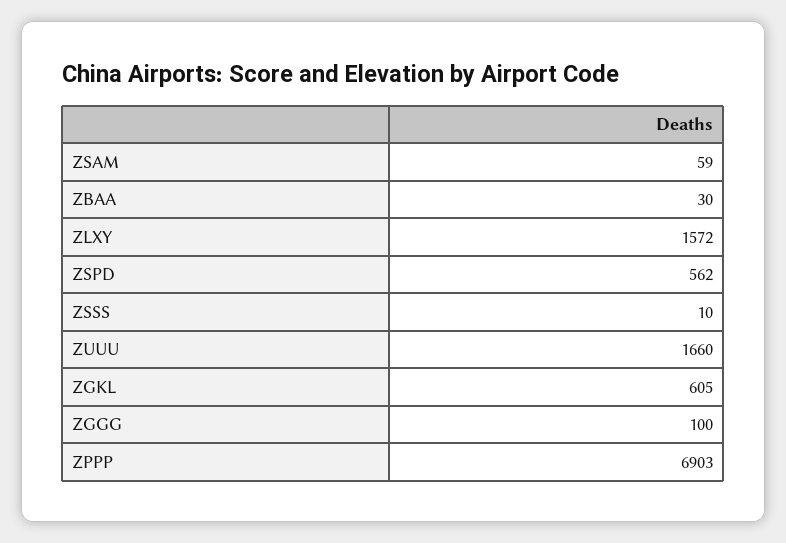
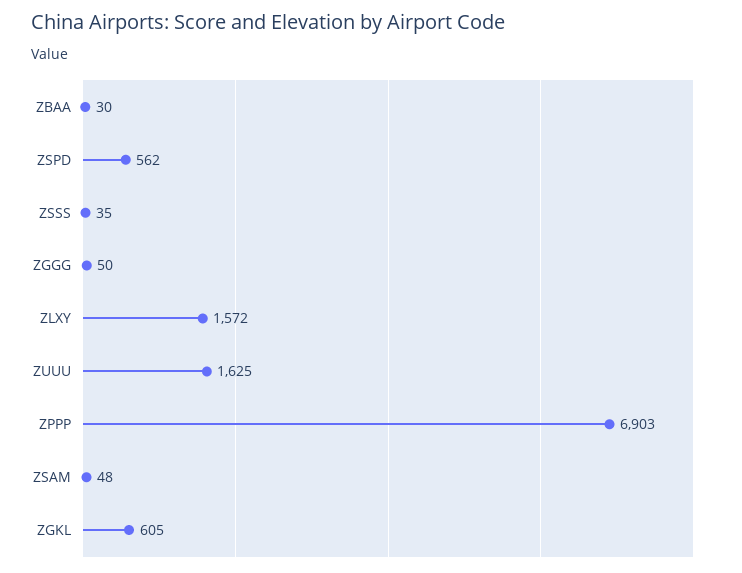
ZSAM: 59 -> 48
ZSSS: 10 -> 35
ZUUU: 1660 -> 1625
ZGGG: 100 -> 50

